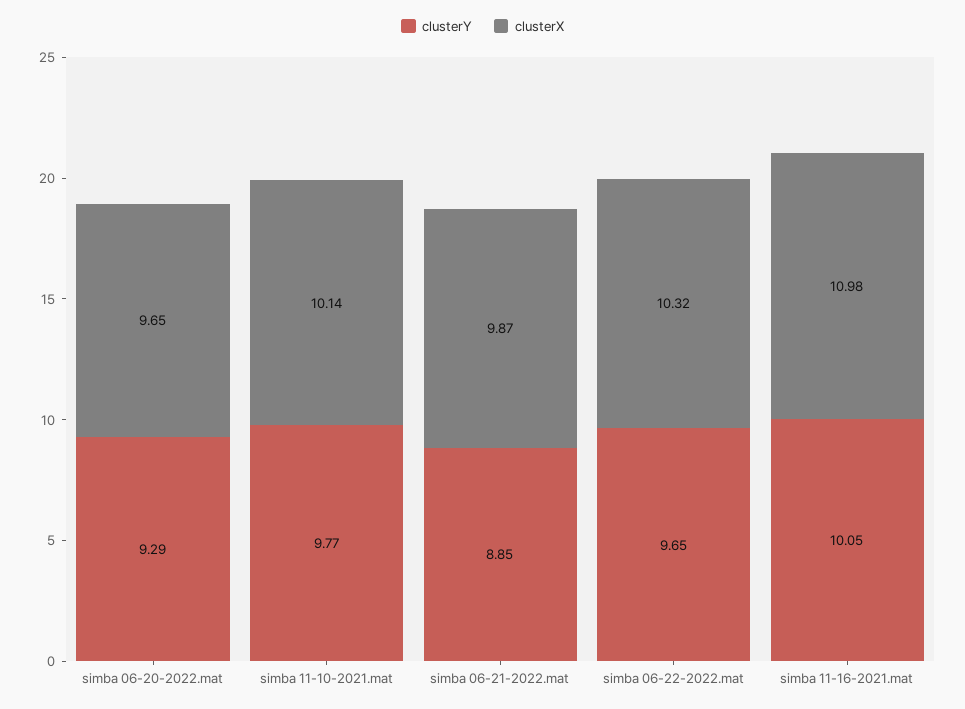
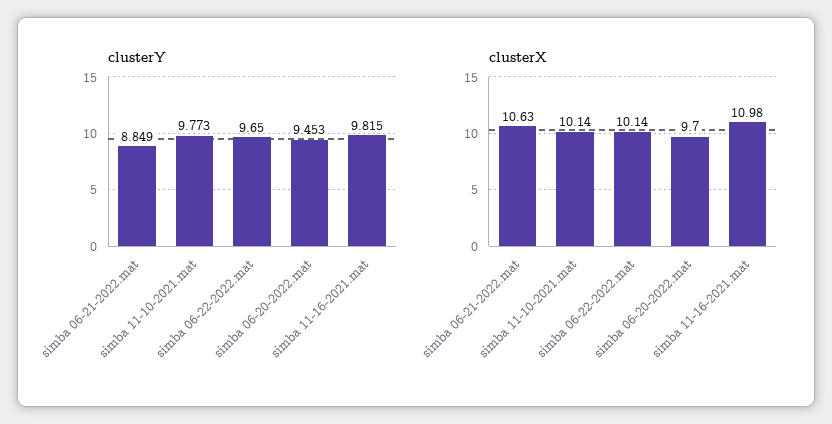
clusterY, simba 06-20-2022.mat: 9.29 -> 9.453
clusterX, simba 06-20-2022.mat: 9.65 -> 9.7
clusterX, simba 06-21-2022.mat: 9.87 -> 10.63
clusterX, simba 06-22-2022.mat: 10.32 -> 10.14
clusterY, simba 11-16-2021.mat: 10.05 -> 9.815

